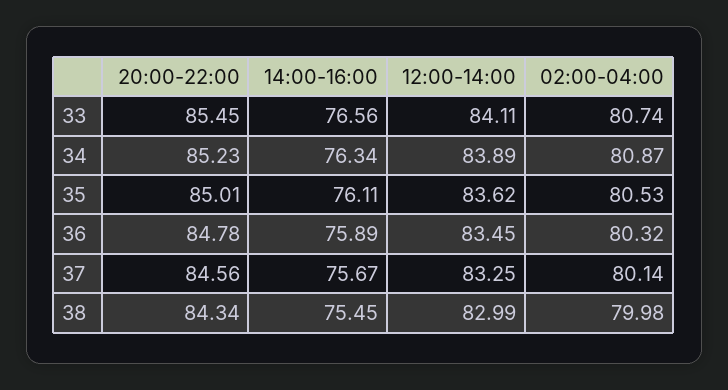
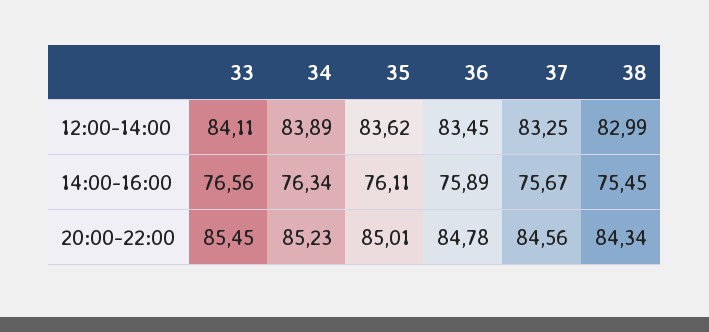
02:00-04:00, 33: 80.74 -> none
02:00-04:00, 34: 80.87 -> none
02:00-04:00, 35: 80.53 -> none
02:00-04:00, 36: 80.32 -> none
02:00-04:00, 37: 80.14 -> none
02:00-04:00, 38: 79.98 -> none

